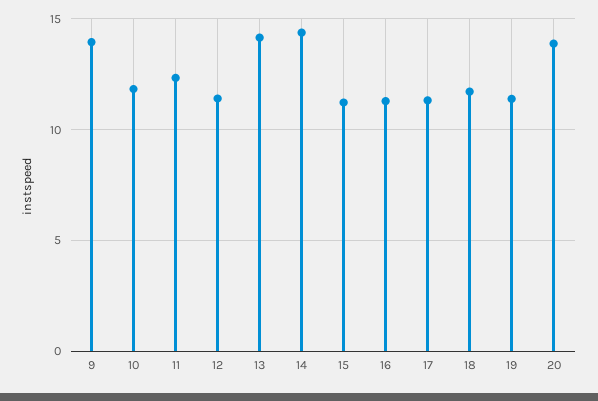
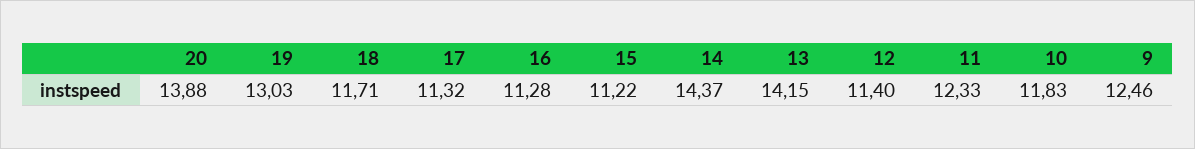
9: 14 -> 12.46
19: 11.5 -> 13.03

